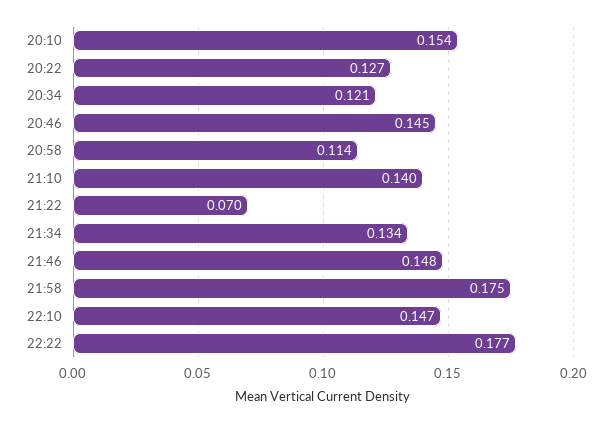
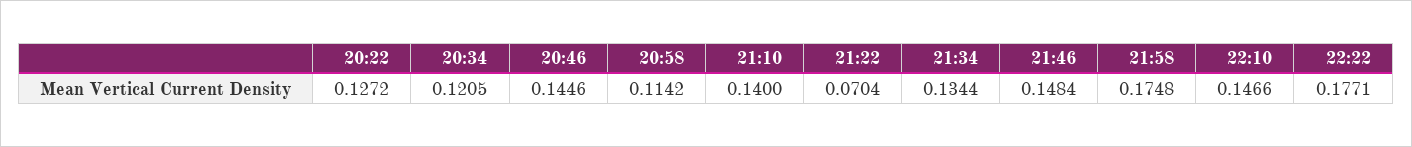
20:10: 0.154 -> none

